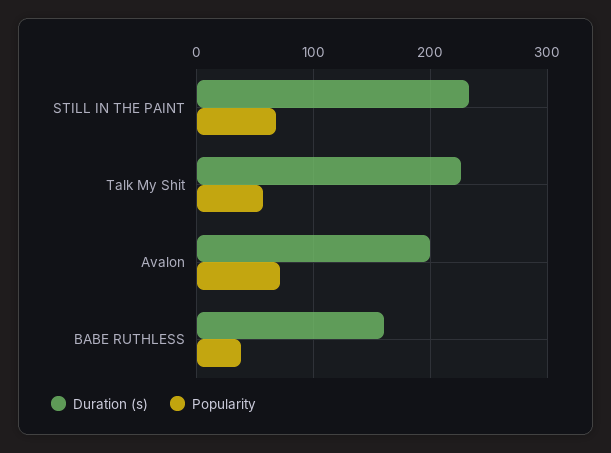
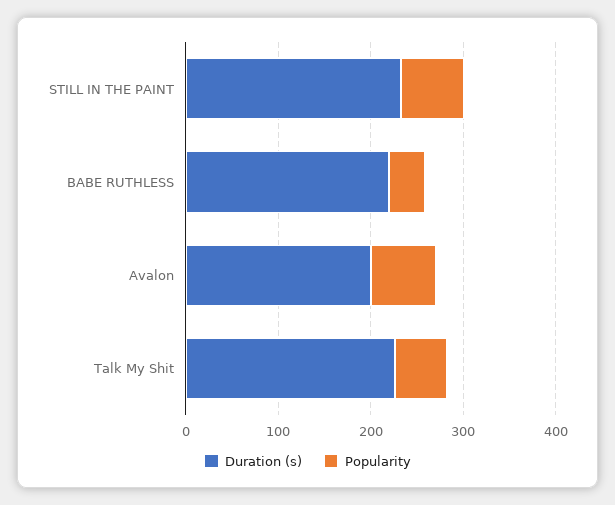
Duration (s), BABE RUTHLESS: 160 -> 220

